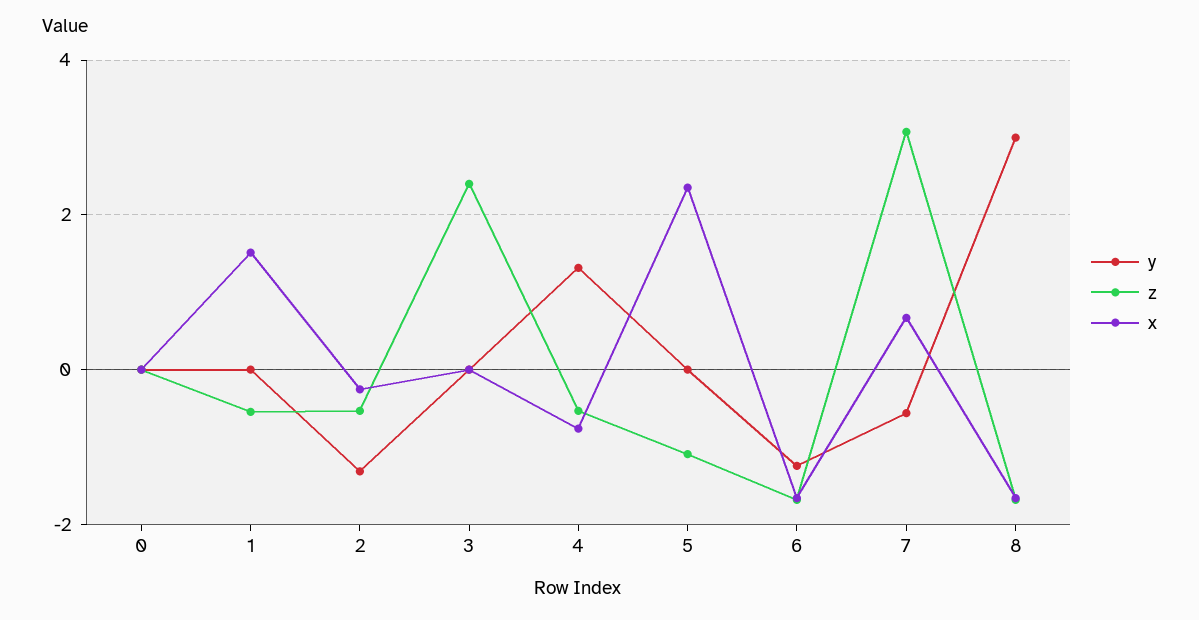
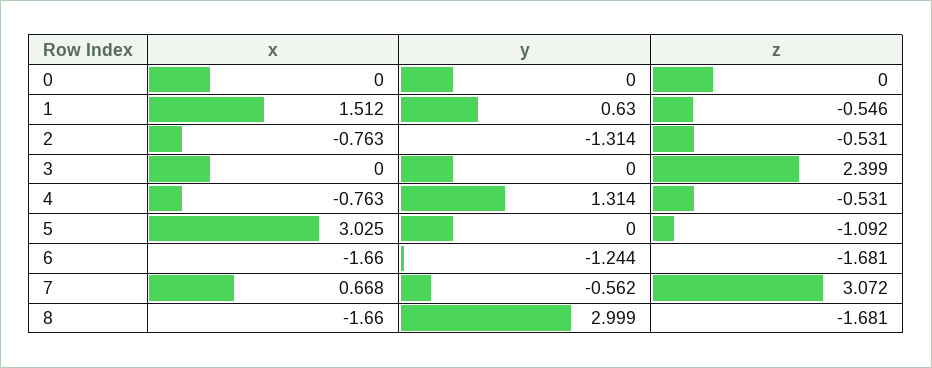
y, 1: 0 -> 0.63
x, 2: -0.2 -> -0.763
x, 5: 2.4 -> 3.025

